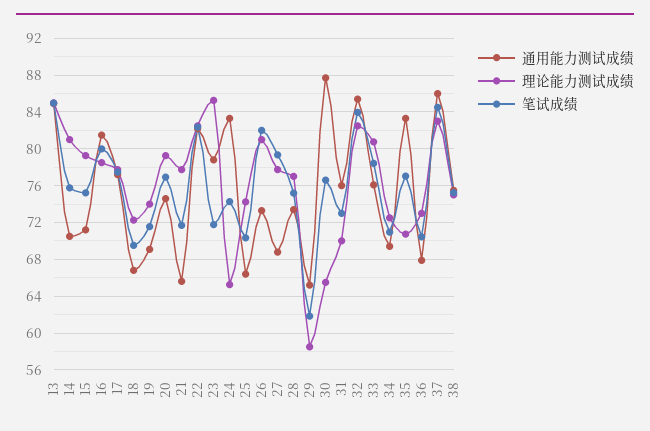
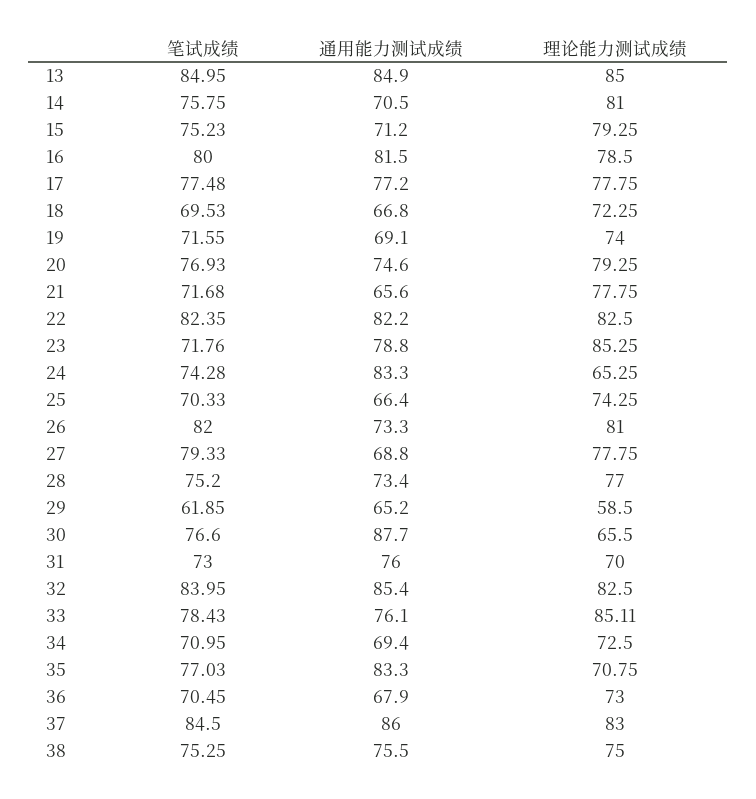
理论能力测试成绩, 33: 81 -> 85.11

